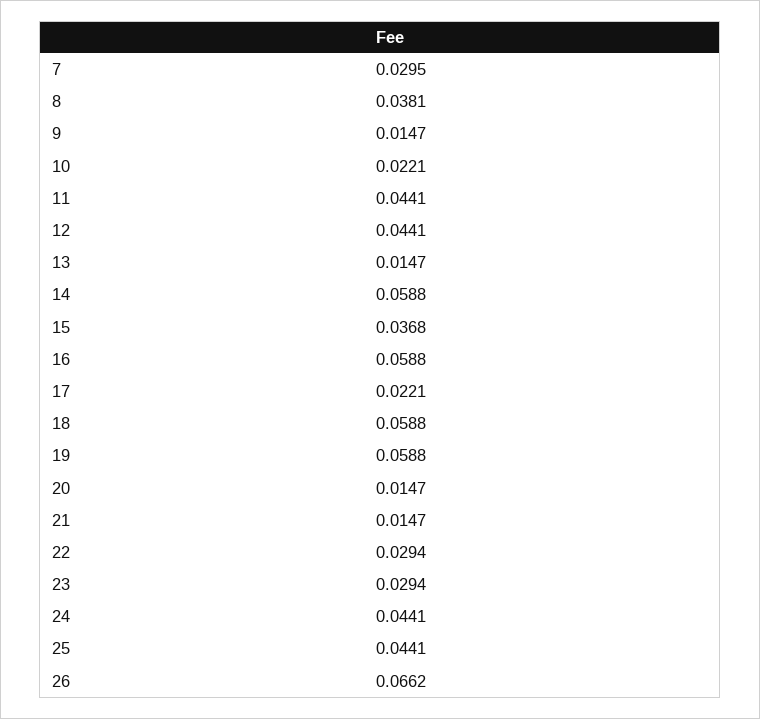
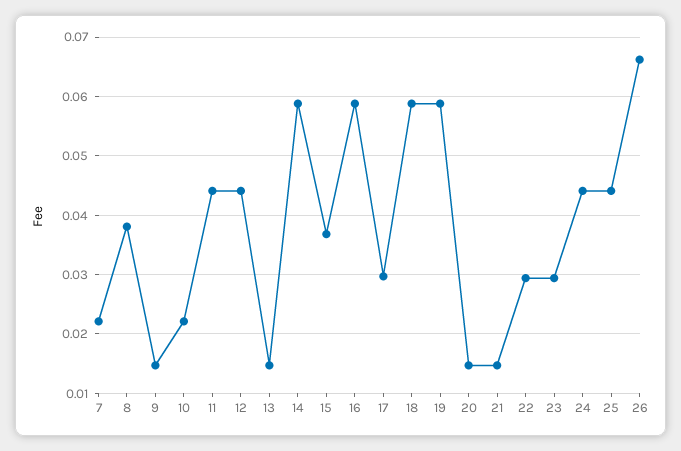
7: 0.0295 -> 0.022
17: 0.0221 -> 0.03

